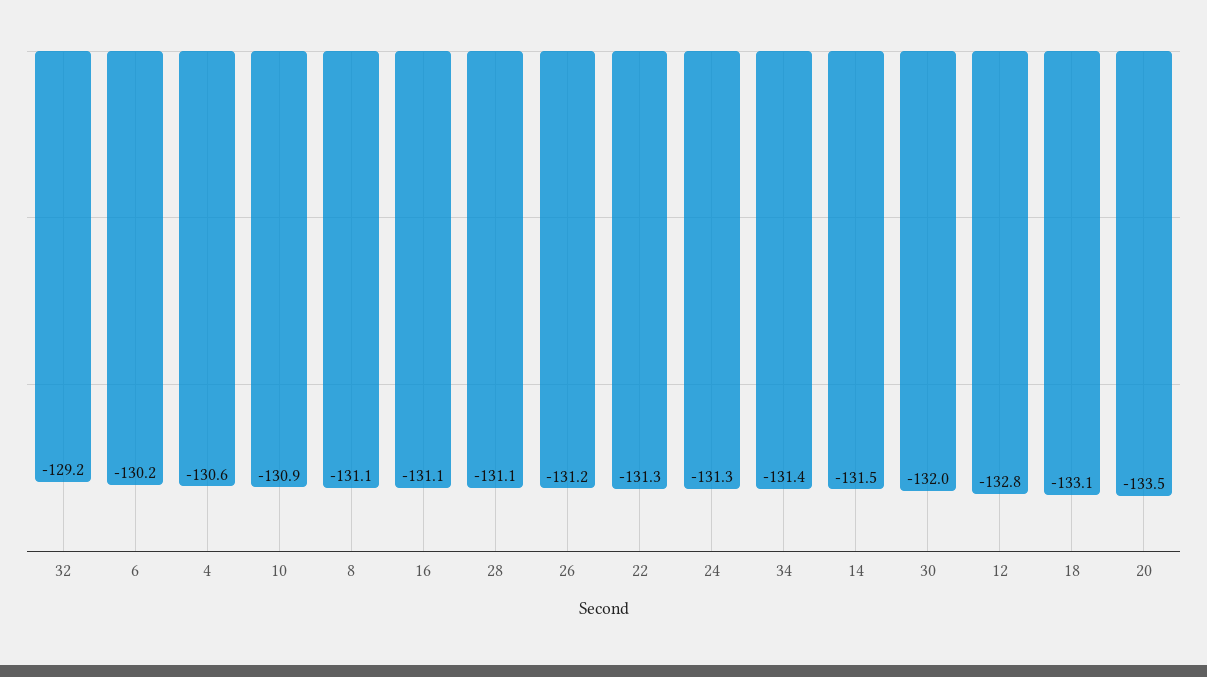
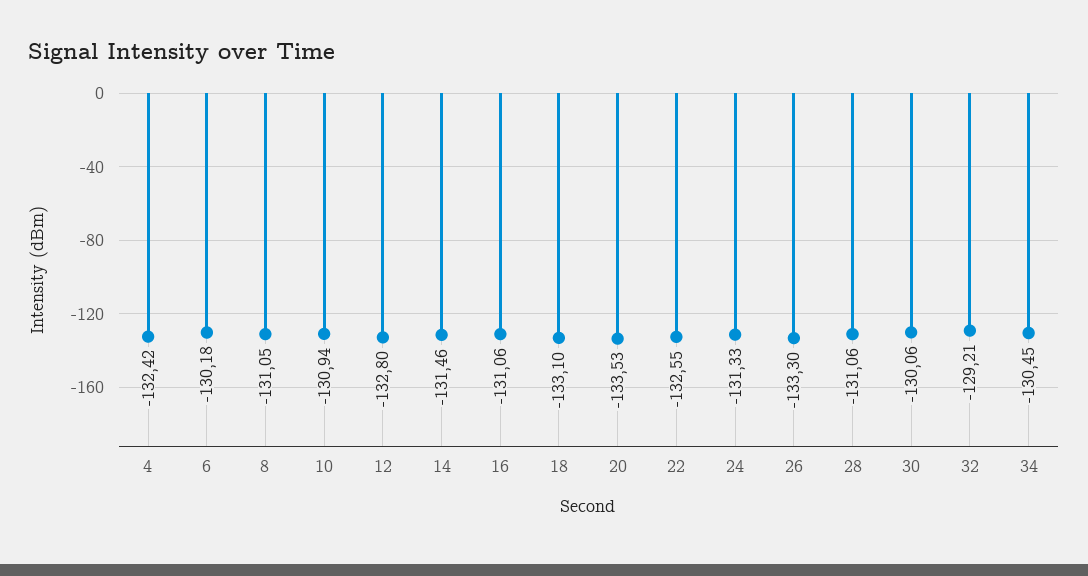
4: -130.6 -> -132.42
26: -131.2 -> -133.3
22: -131.3 -> -132.55
34: -131.4 -> -130.45
30: -132 -> -130.06

